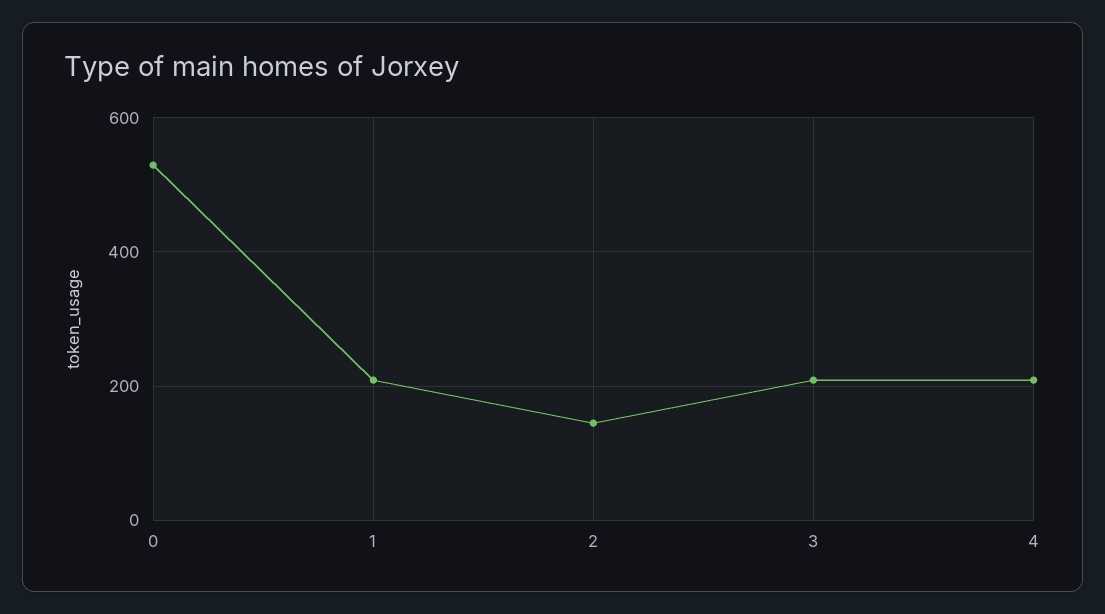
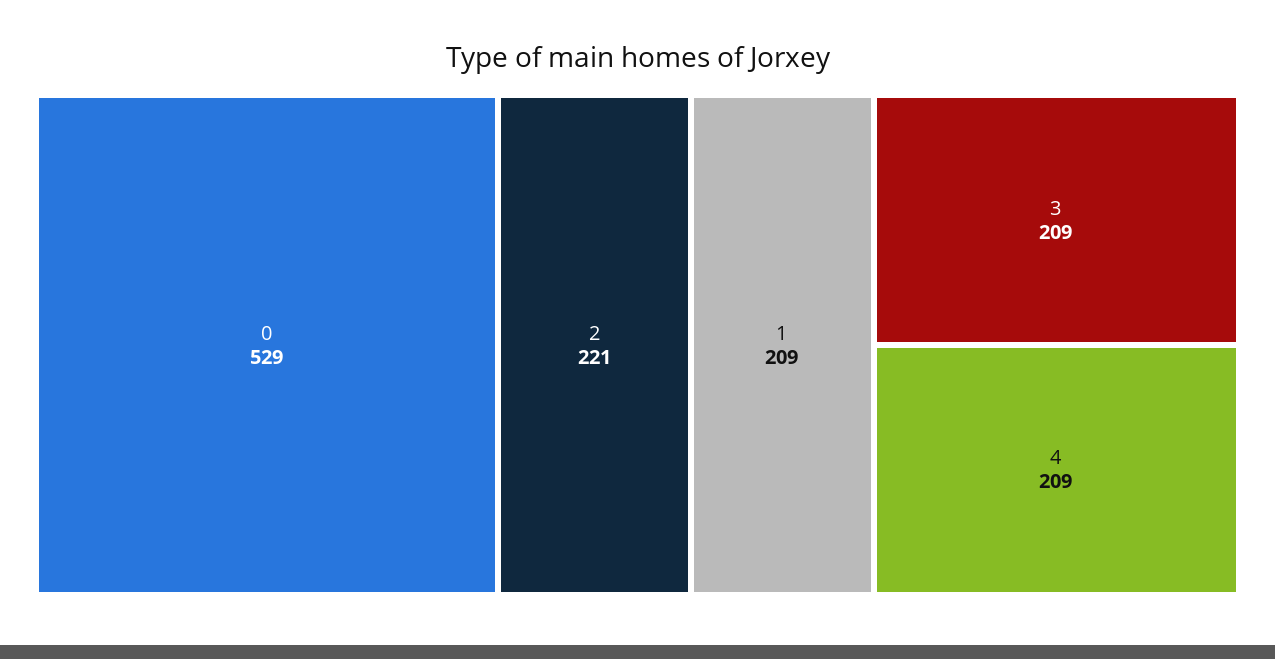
2: 140 -> 221

